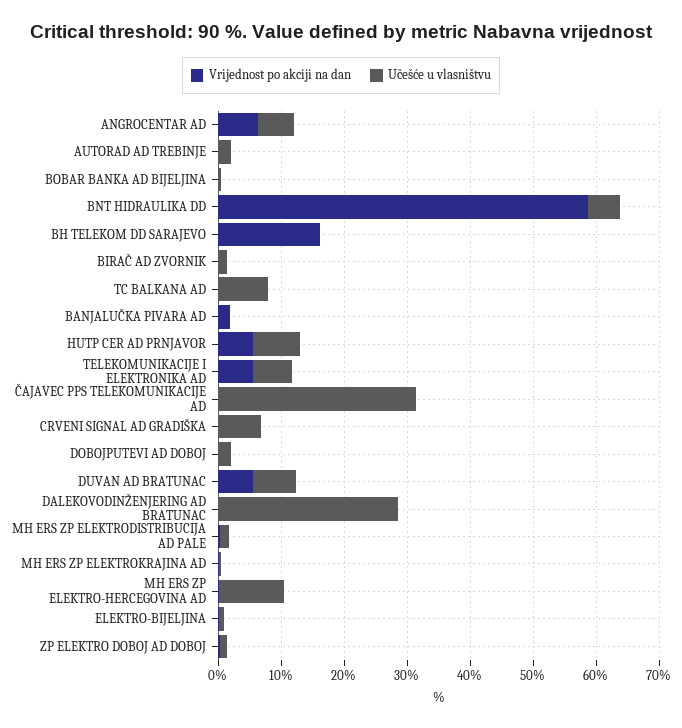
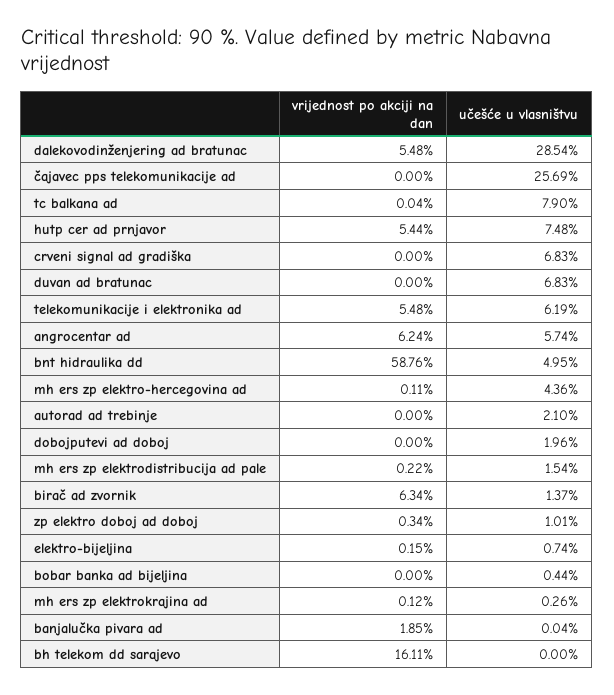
Vrijednost po akciji na dan, BIRAČ AD ZVORNIK: 0 -> 6.34
Učešće u vlasništvu, ČAJAVEC PPS TELEKOMUNIKACIJE AD: 32 -> 25.69
Vrijednost po akciji na dan, DUVAN AD BRATUNAC: 6 -> 0
Vrijednost po akciji na dan, DALEKOVODINŽENJERING AD BRATUNAC: 0 -> 5.48
Učešće u vlasništvu, MH ERS ZP ELEKTRO-HERCEGOVINA AD: 10 -> 4.36

